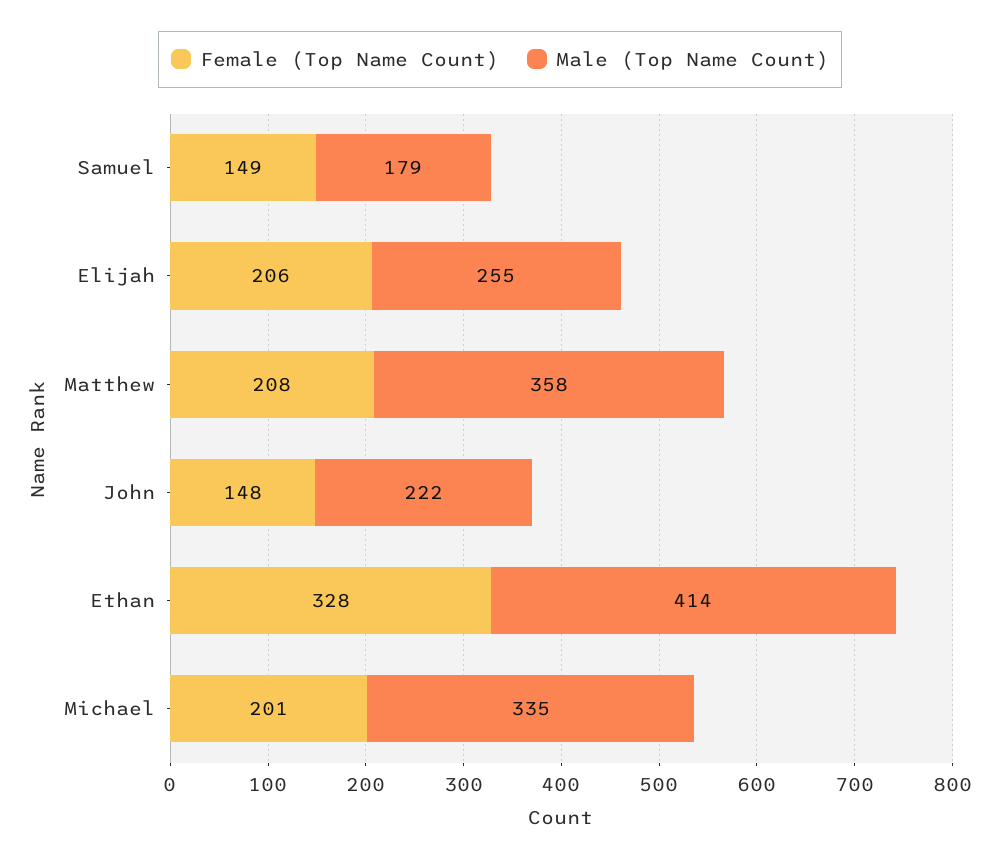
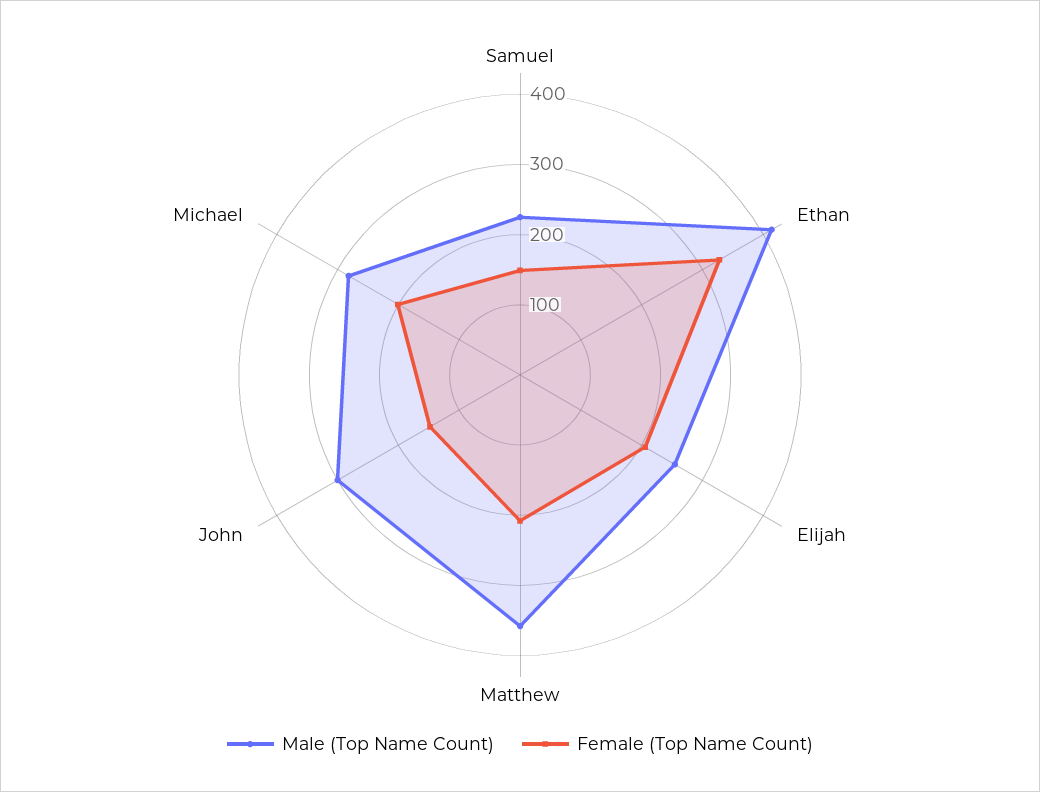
Male (Top Name Count), Samuel: 179 -> 220
Male (Top Name Count), John: 222 -> 300
Male (Top Name Count), Michael: 335 -> 280

